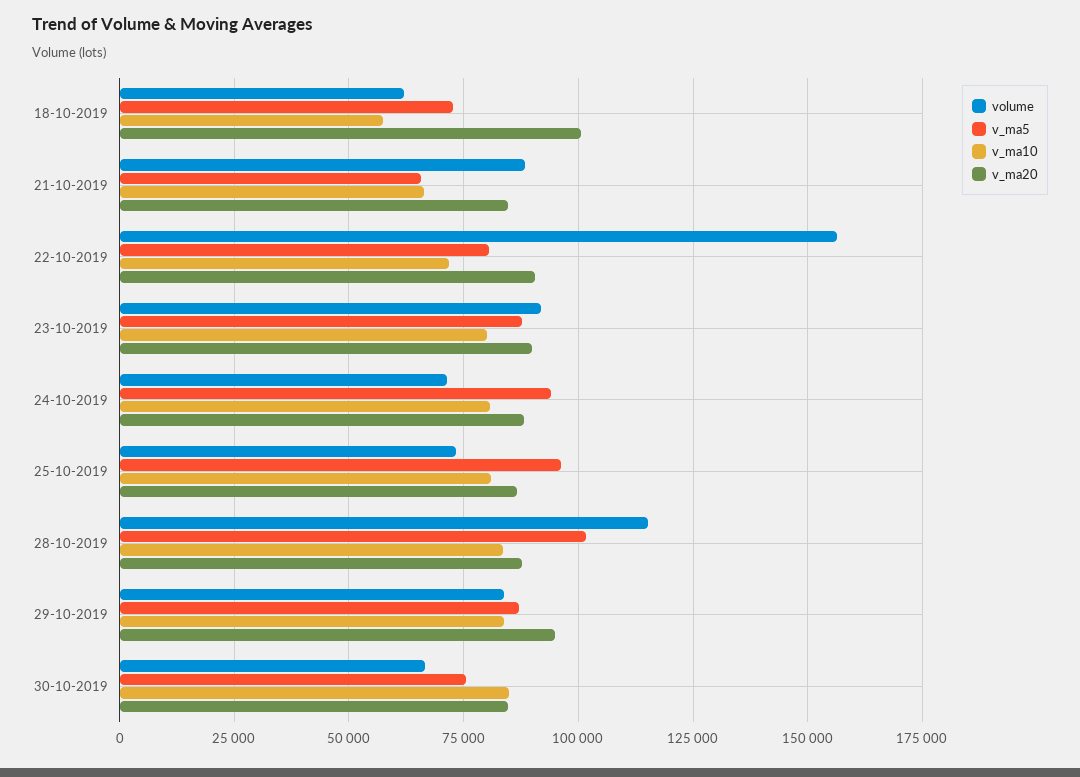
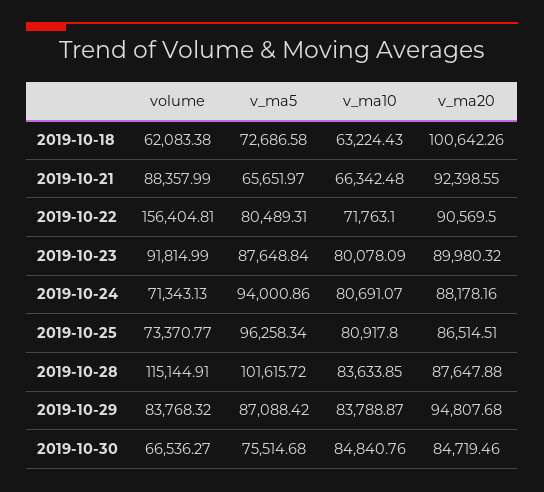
v_ma10, 18-10-2019: 57500 -> 63224.43
v_ma20, 21-10-2019: 85000 -> 92398.55

